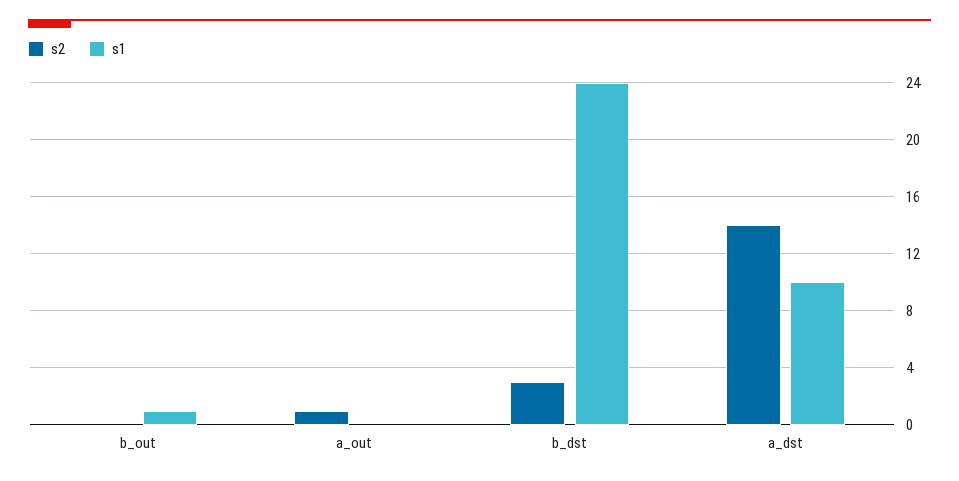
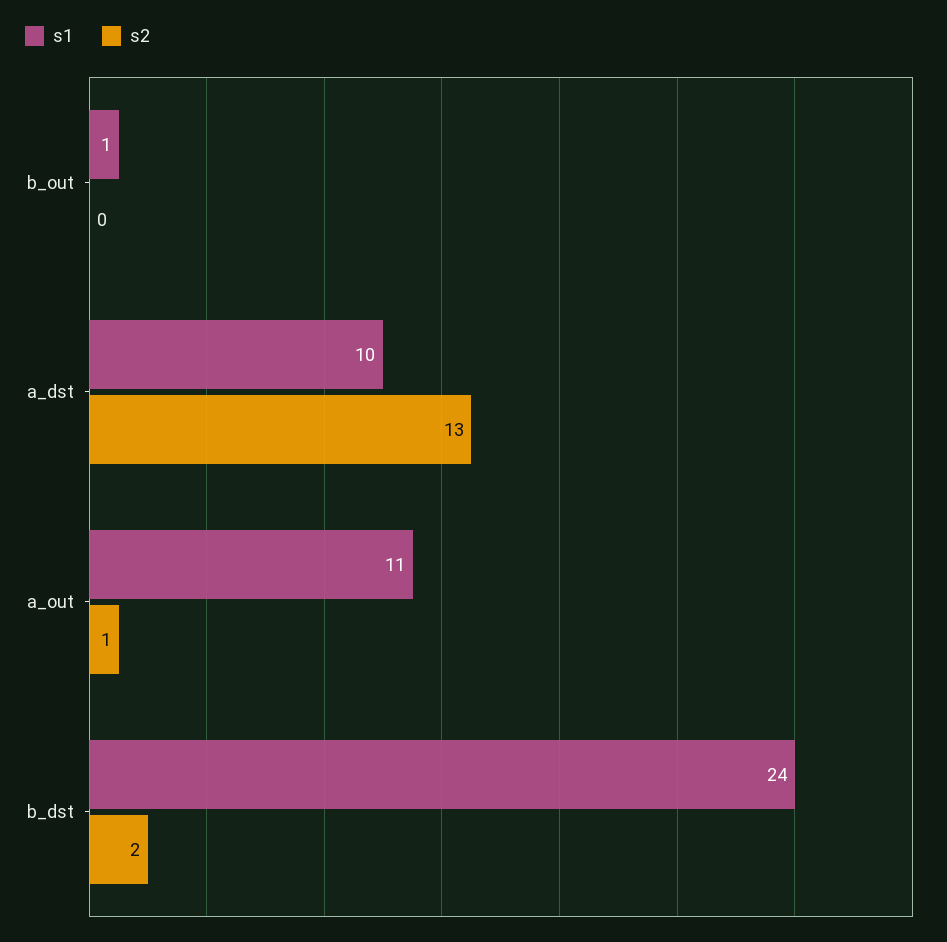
s1, a_out: 0 -> 11
s2, b_dst: 3 -> 2
s2, a_dst: 14 -> 13

